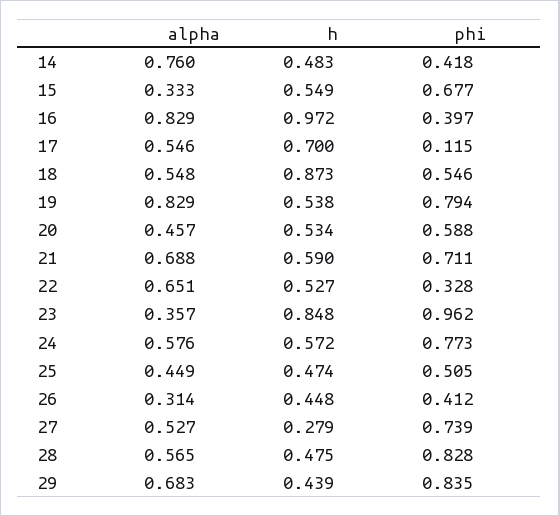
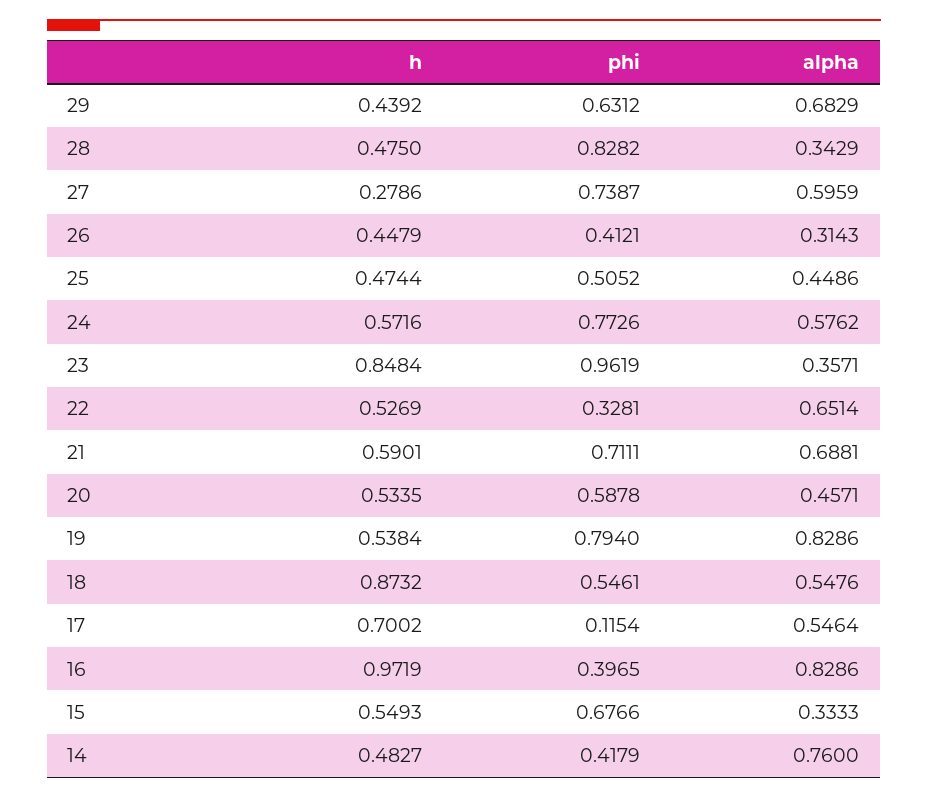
alpha, 27: 0.527 -> 0.5959
alpha, 28: 0.565 -> 0.3429
phi, 29: 0.835 -> 0.6312

